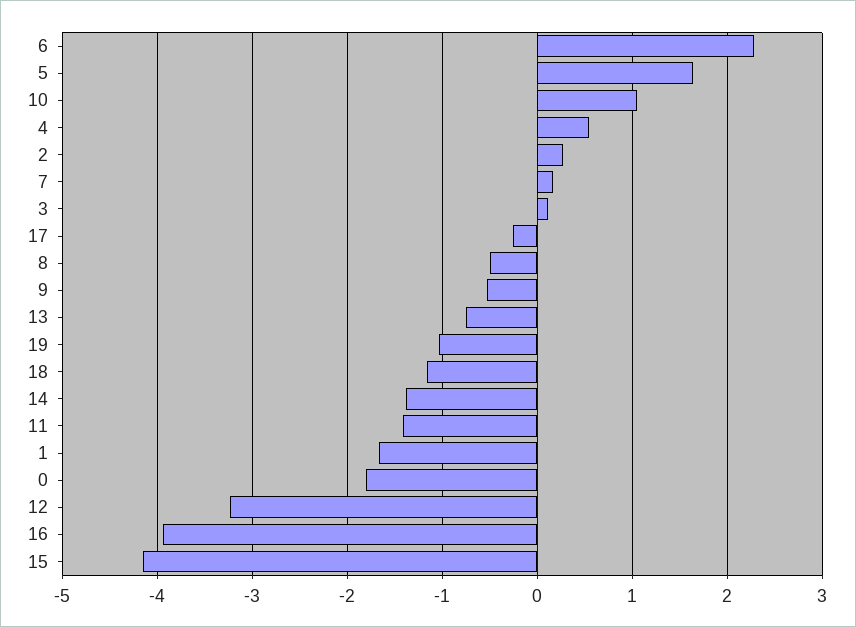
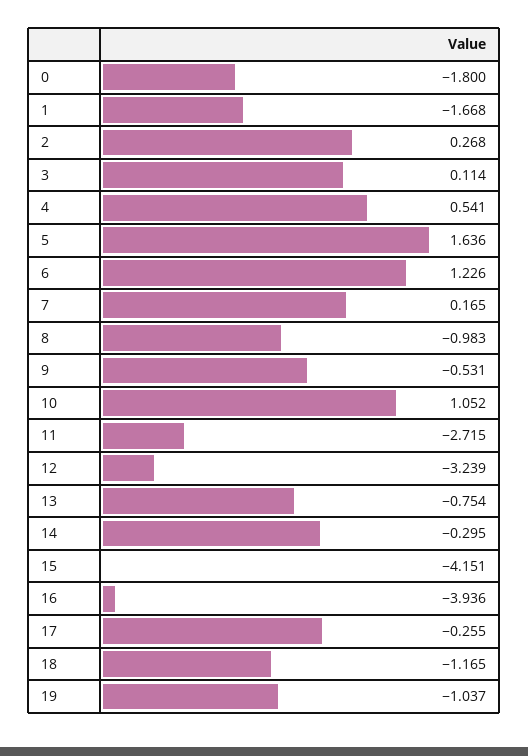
6: 2.3 -> 1.226
8: -0.5 -> -0.983
14: -1.4 -> -0.295
11: -1.4 -> -2.715

